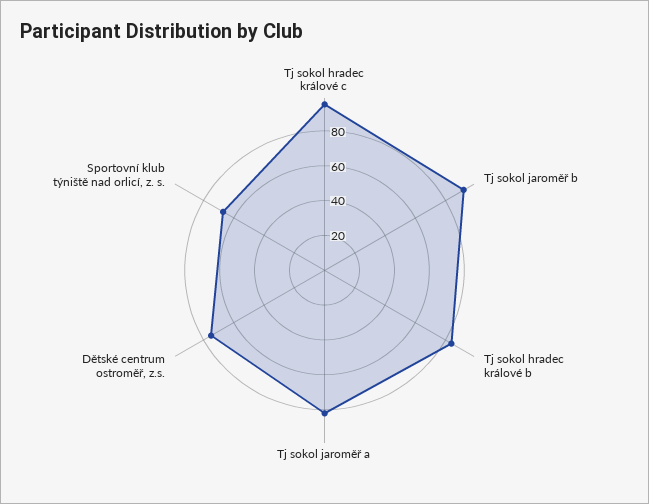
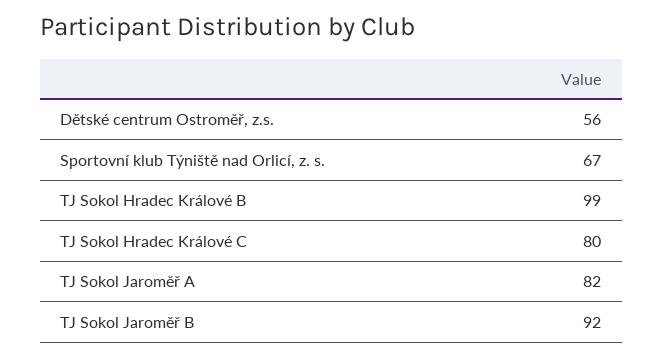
Tj sokol hradec králové c: 95 -> 80
Tj sokol hradec králové b: 85 -> 99
Dětské centrum ostroměř, z.s.: 75 -> 56

